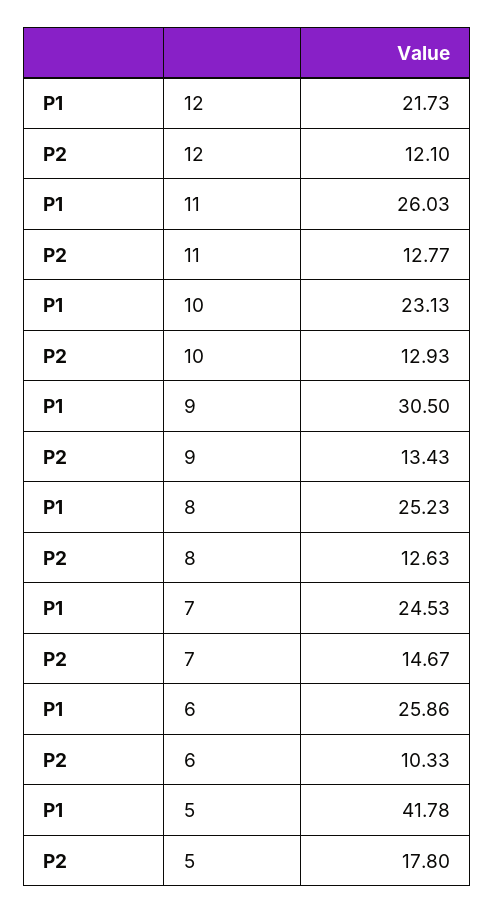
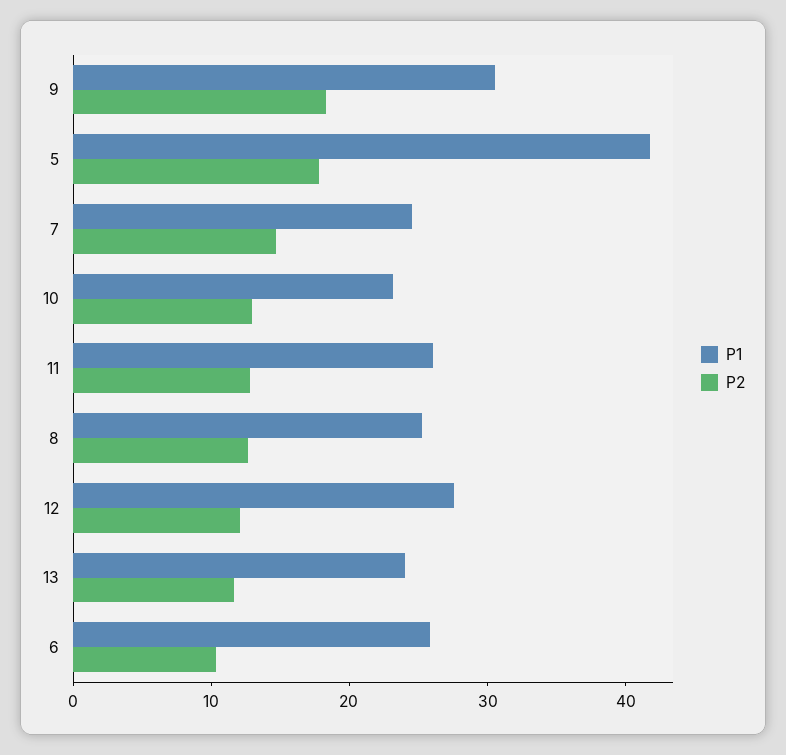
P1, 12: 21.73 -> 28
P2, 9: 13.43 -> 18
P1, 13: none -> 24
P2, 13: none -> 12

